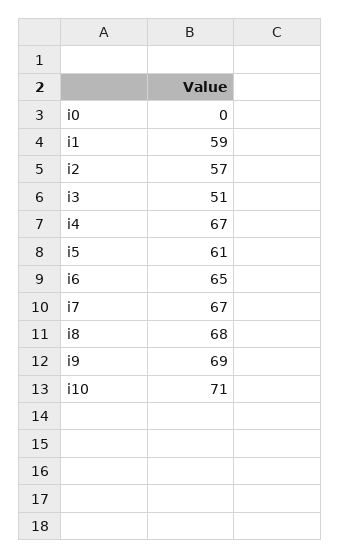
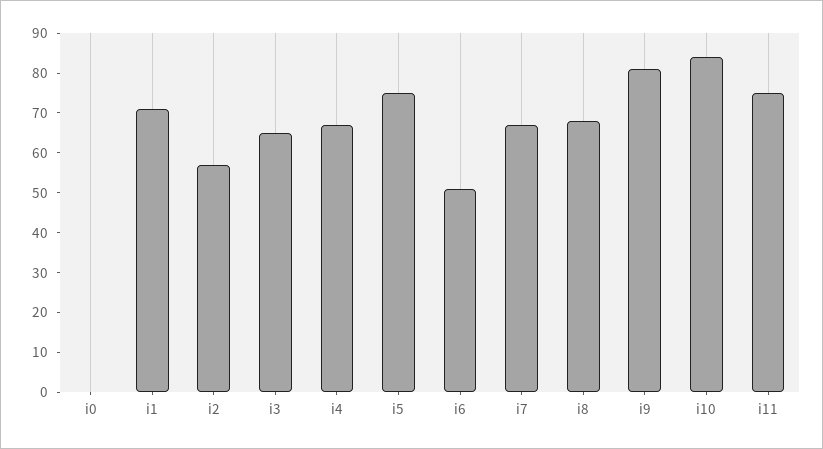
i1: 59 -> 70
i3: 51 -> 65
i5: 61 -> 75
i6: 65 -> 50
i9: 69 -> 80
i10: 71 -> 85
i11: none -> 75

